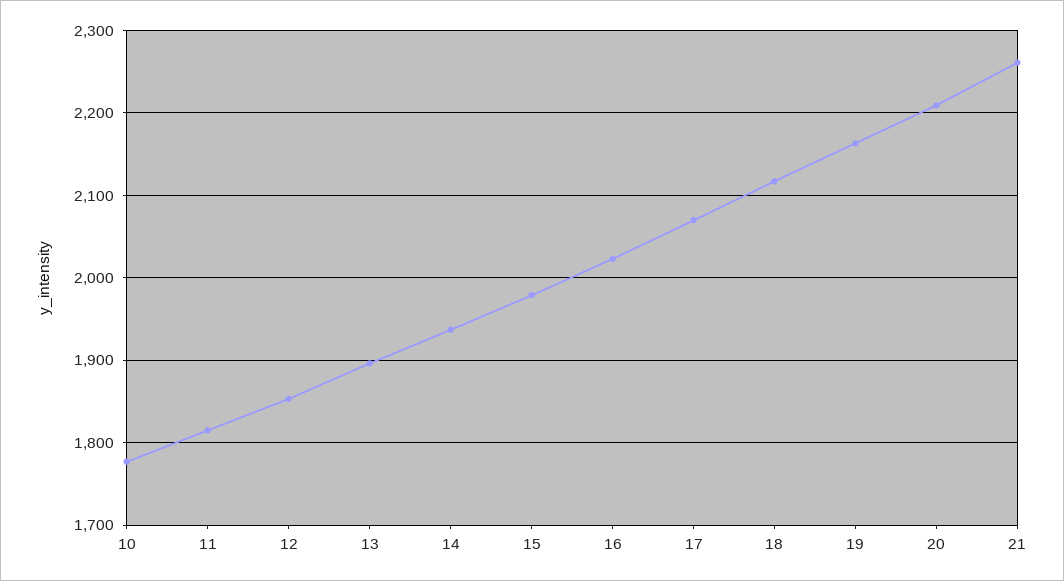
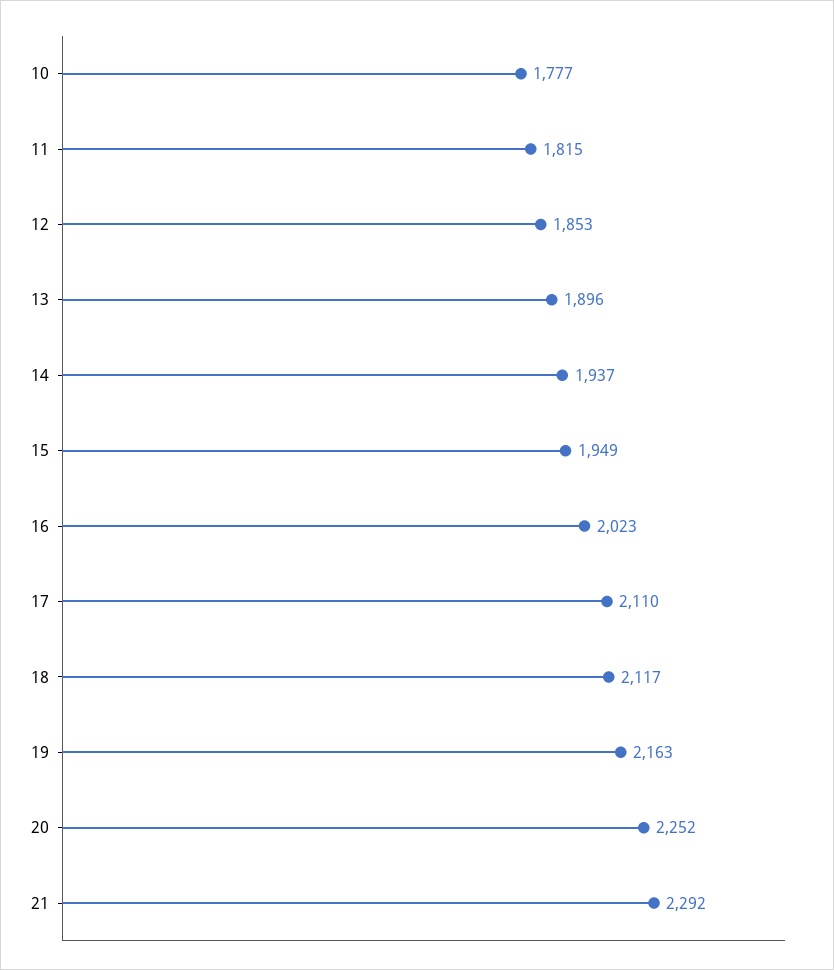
15: 1980 -> 1949
17: 2070 -> 2110
20: 2210 -> 2252
21: 2260 -> 2292

